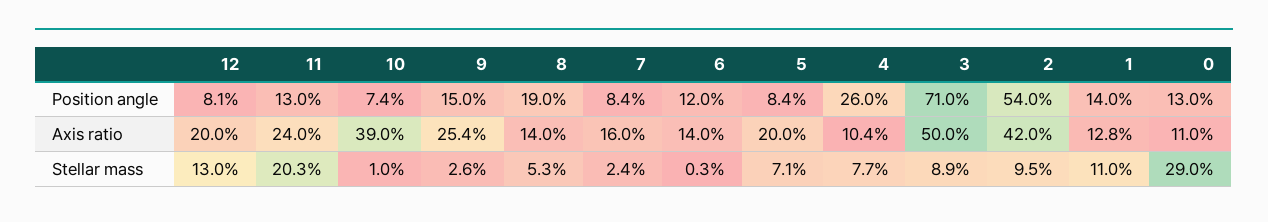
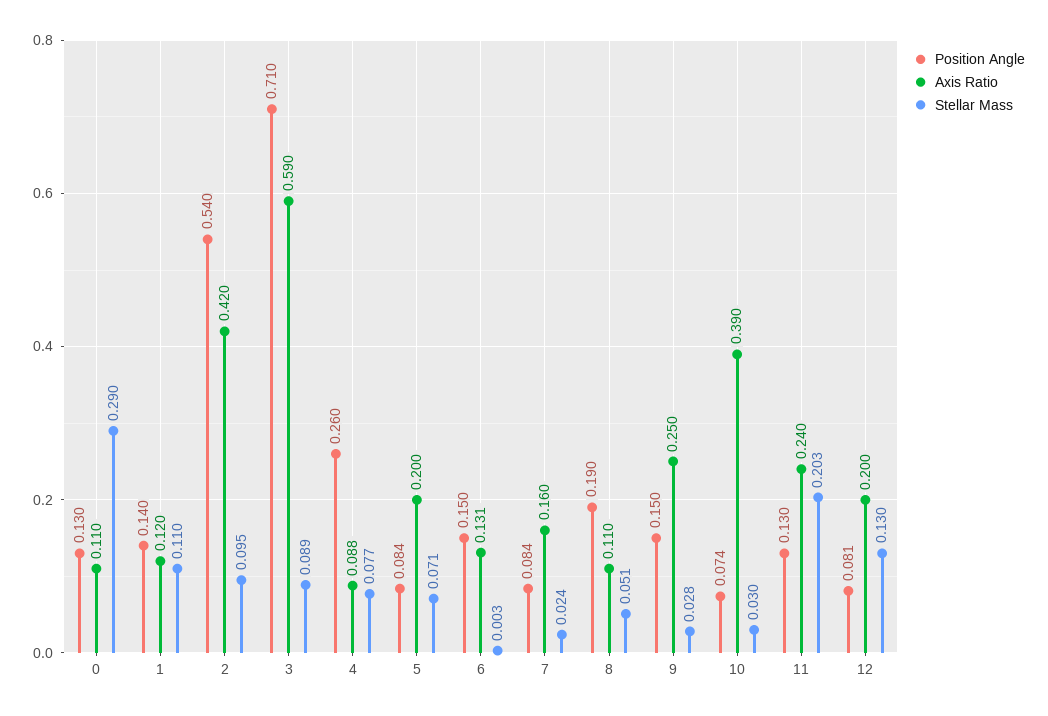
Position angle, 6: 0.12 -> 0.15
Axis ratio, 9: 0.254 -> 0.25
Axis ratio, 8: 0.14 -> 0.11
Axis ratio, 6: 0.14 -> 0.131
Axis ratio, 4: 0.104 -> 0.088
Axis ratio, 3: 0.5 -> 0.59
Axis ratio, 1: 0.128 -> 0.12
Stellar mass, 10: 0.01 -> 0.03
Stellar mass, 9: 0.026 -> 0.028
Stellar mass, 8: 0.053 -> 0.051

